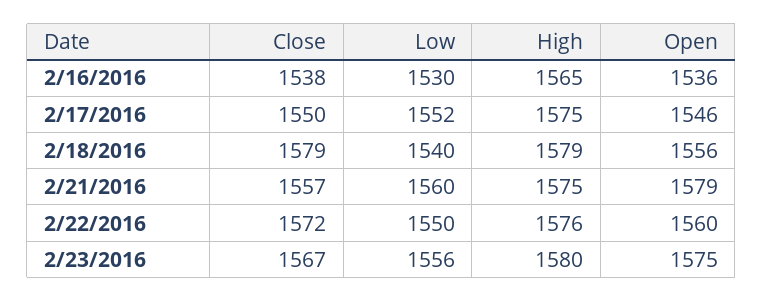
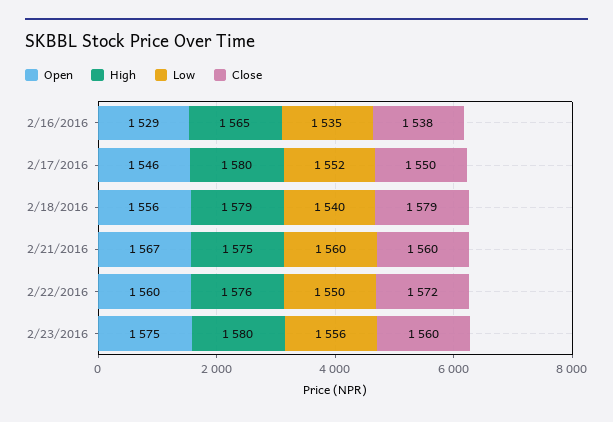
Low, 2/16/2016: 1530 -> 1535
Open, 2/16/2016: 1536 -> 1529
High, 2/17/2016: 1575 -> 1580
Close, 2/21/2016: 1557 -> 1560
Open, 2/21/2016: 1579 -> 1567
Close, 2/23/2016: 1567 -> 1560

